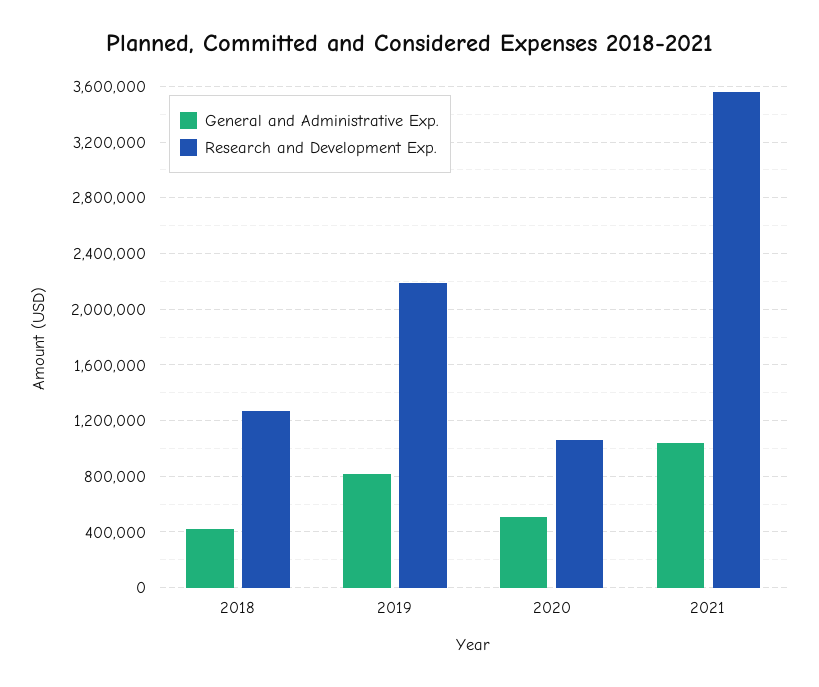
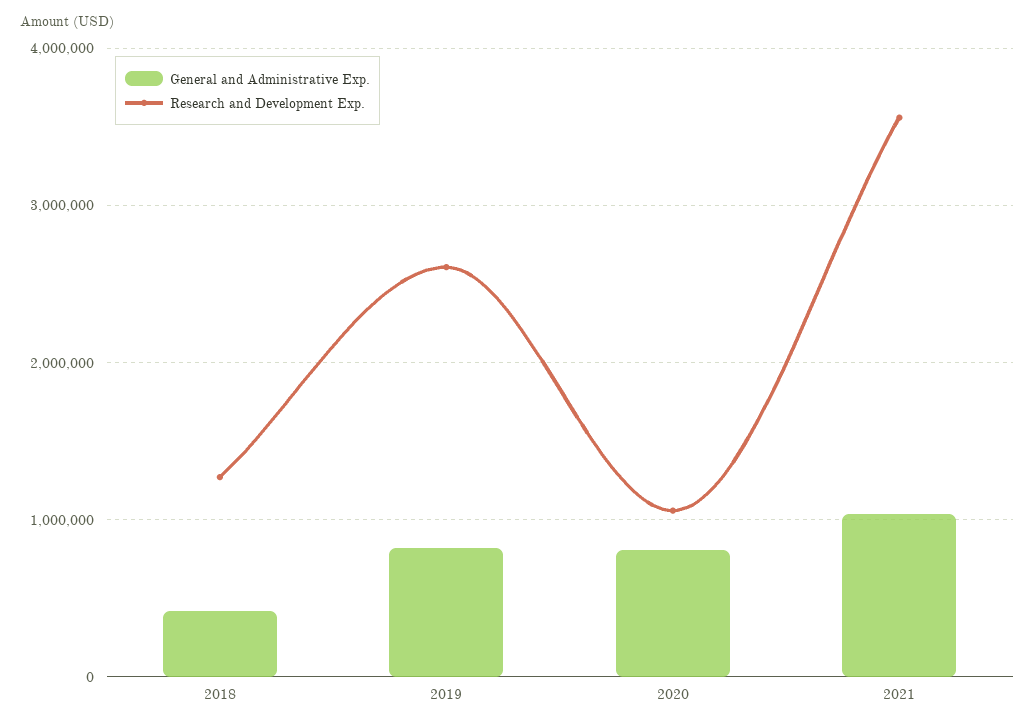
Research and Development Exp., 2019: 2200000 -> 2600000
General and Administrative Exp., 2020: 500000 -> 800000

